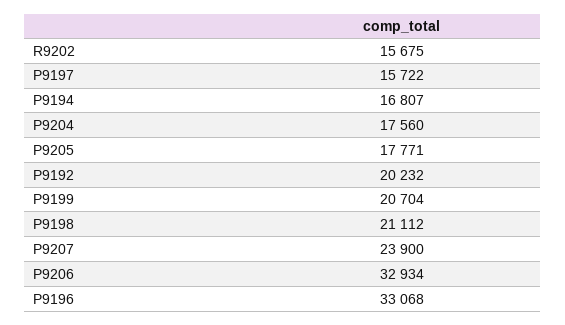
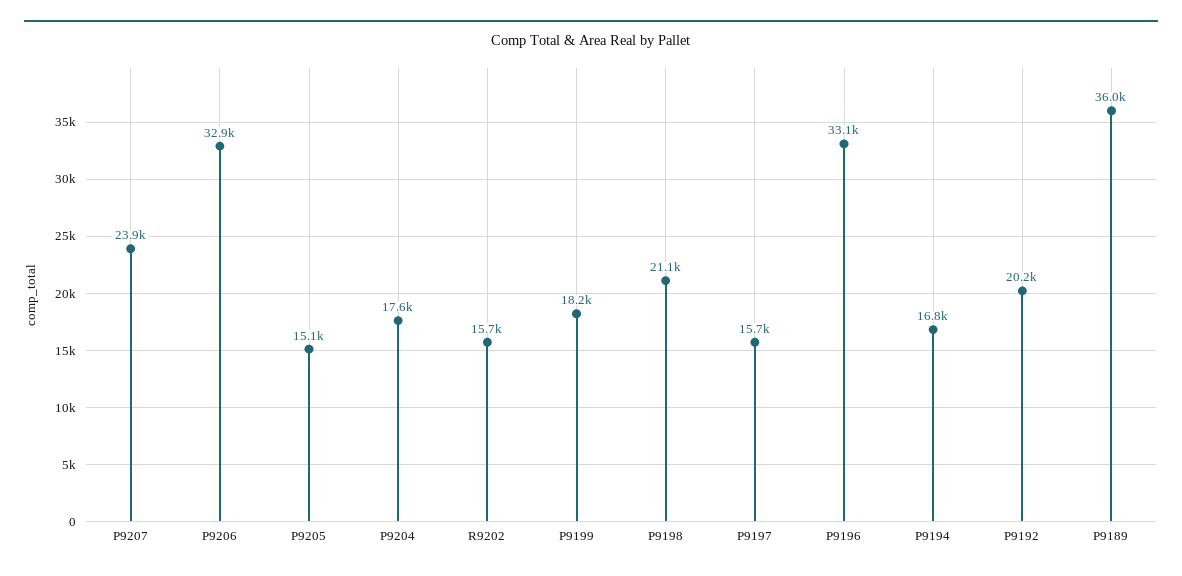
P9205: 17771 -> 15100
P9199: 20704 -> 18200
P9189: none -> 36000

